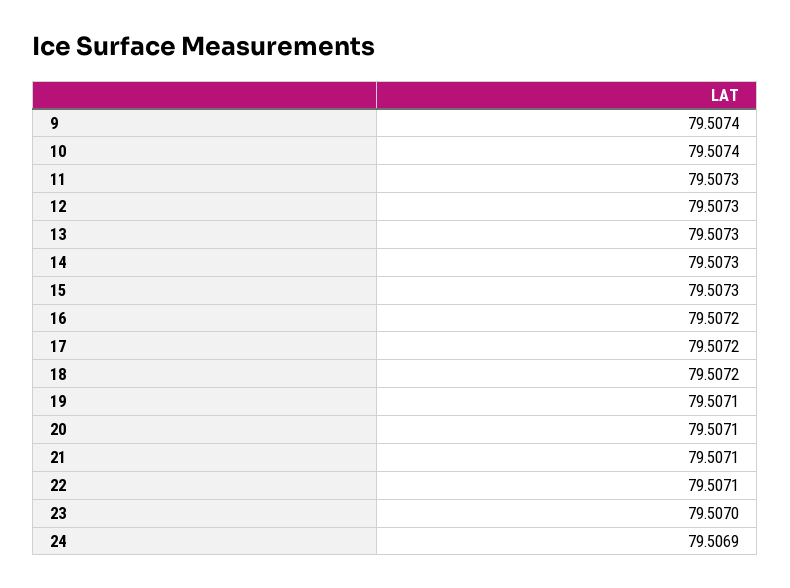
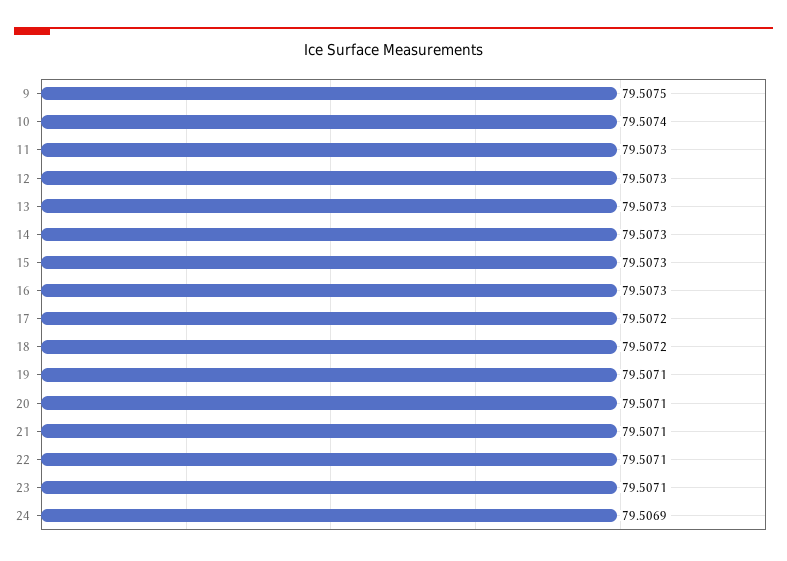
9: 79.5074 -> 79.5075
16: 79.5072 -> 79.5073
23: 79.507 -> 79.5071

